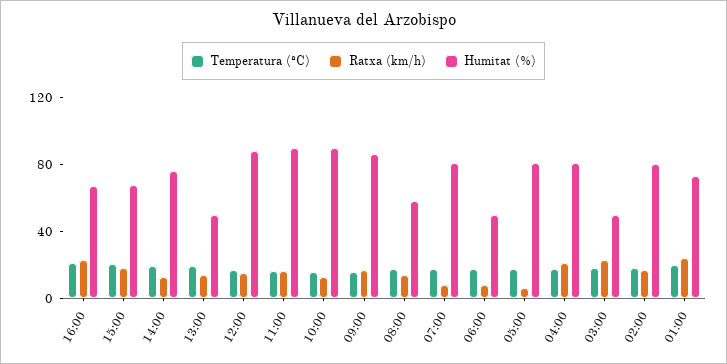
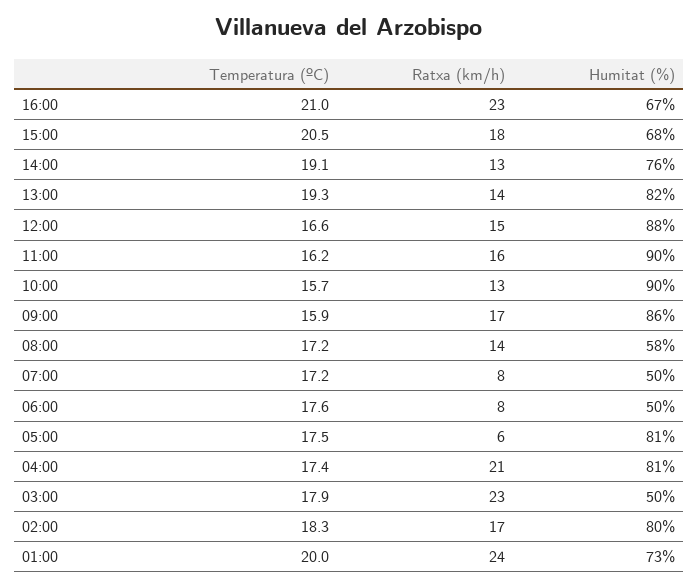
Humitat (%), 13:00: 50 -> 82
Humitat (%), 07:00: 80 -> 50

